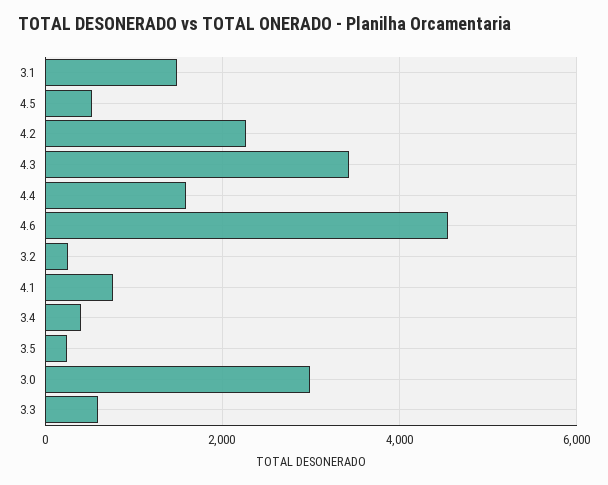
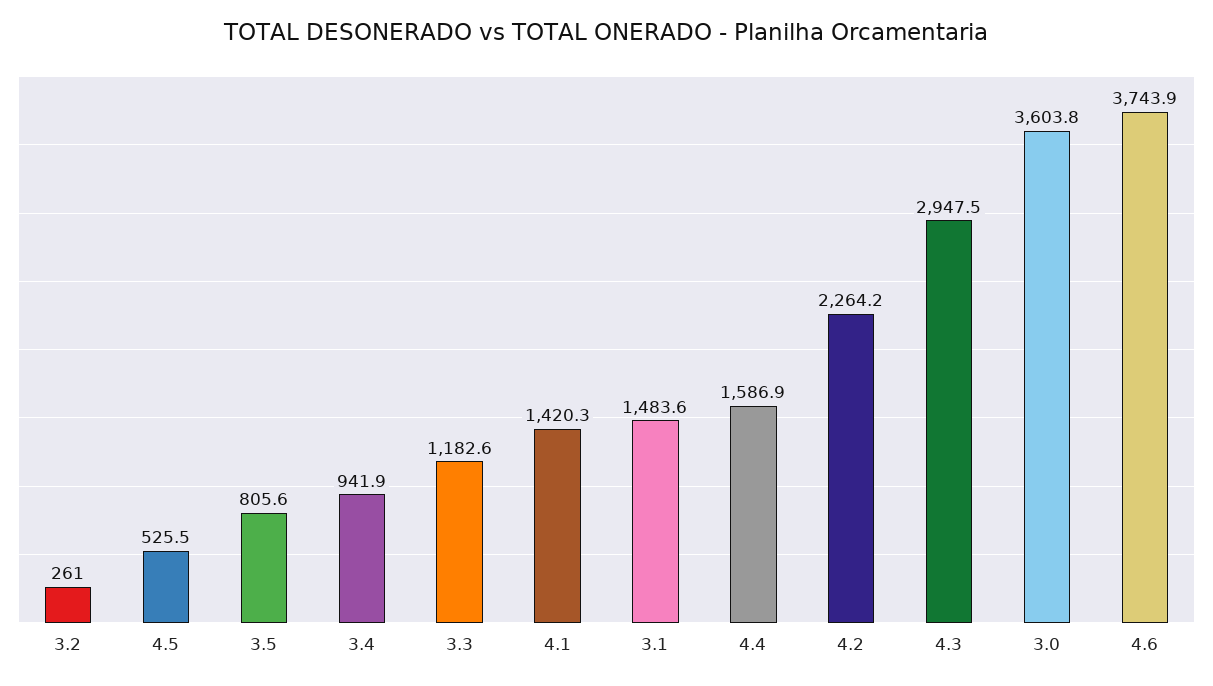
4.3: 3400 -> 2947.5
4.6: 4600 -> 3743.9
4.1: 800 -> 1420.3
3.4: 400 -> 941.9
3.5: 200 -> 805.6
3.0: 3000 -> 3603.8
3.3: 600 -> 1182.6

